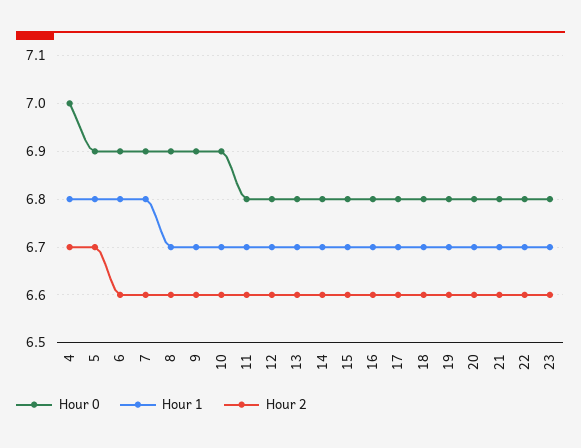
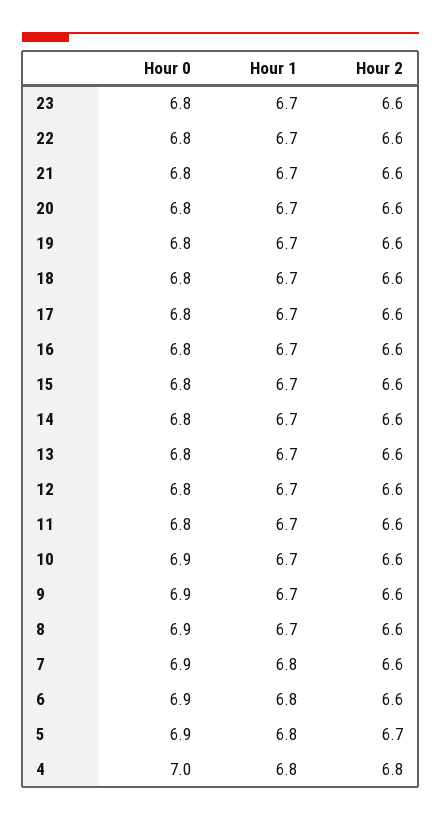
Hour 2, 4: 6.7 -> 6.8

